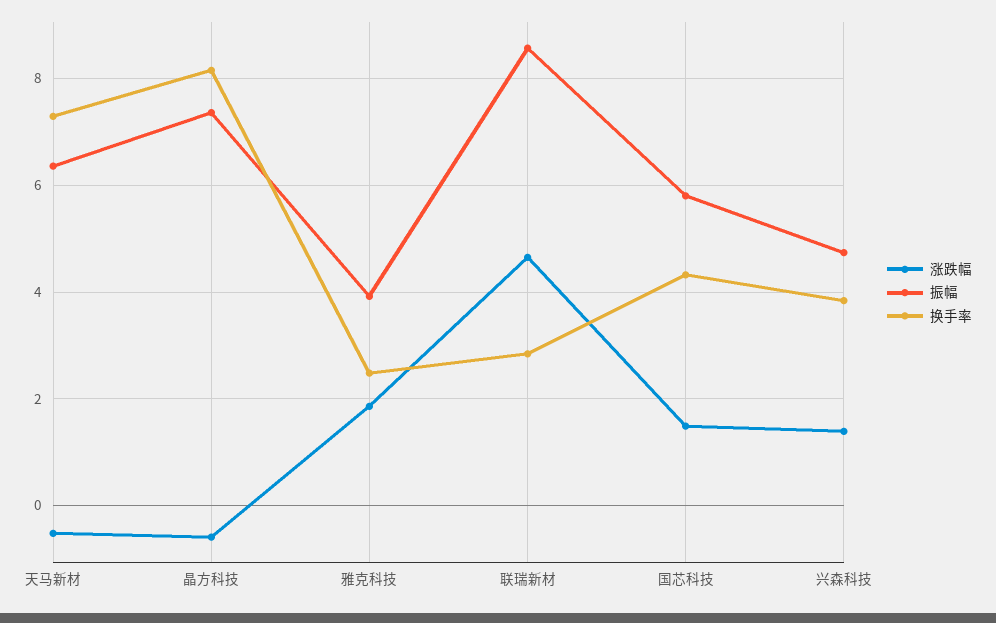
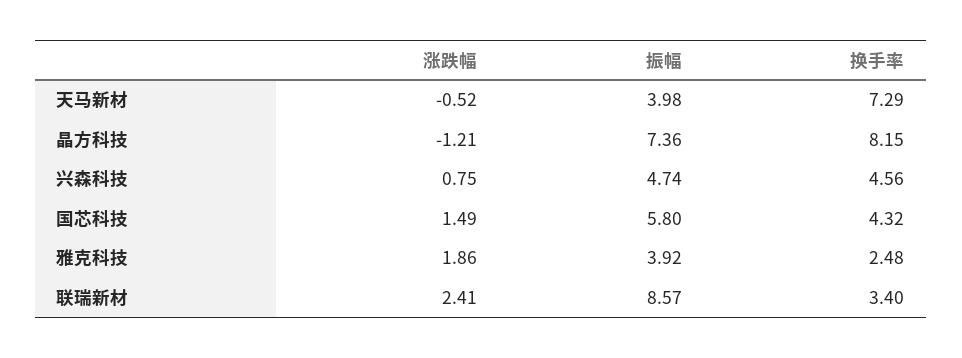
振幅, 天马新材: 6.4 -> 3.98
涨跌幅, 晶方科技: -0.6 -> -1.21
涨跌幅, 联瑞新材: 4.6 -> 2.41
换手率, 联瑞新材: 2.8 -> 3.4
涨跌幅, 兴森科技: 1.4 -> 0.75
换手率, 兴森科技: 3.8 -> 4.56

